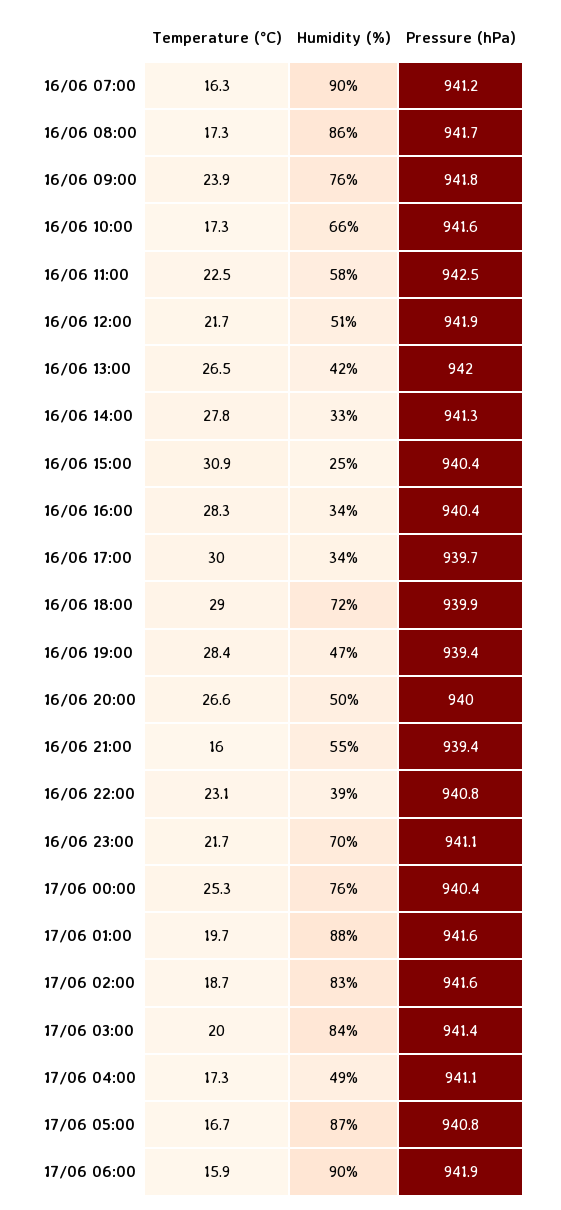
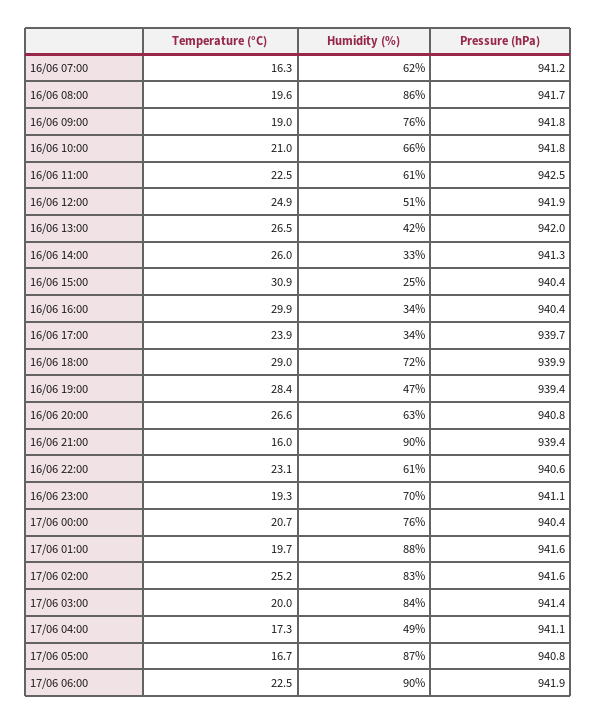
Humidity (%), 16/06 07:00: 90 -> 62
Temperature (°C), 16/06 08:00: 17.3 -> 19.6
Temperature (°C), 16/06 09:00: 23.9 -> 19
Temperature (°C), 16/06 10:00: 17.3 -> 21
Pressure (hPa), 16/06 10:00: 941.6 -> 941.8
Humidity (%), 16/06 11:00: 58 -> 61
Temperature (°C), 16/06 12:00: 21.7 -> 24.9
Temperature (°C), 16/06 14:00: 27.8 -> 26
Temperature (°C), 16/06 16:00: 28.3 -> 29.9
Temperature (°C), 16/06 17:00: 30 -> 23.9
Humidity (%), 16/06 20:00: 50 -> 63
Pressure (hPa), 16/06 20:00: 940 -> 940.8
Humidity (%), 16/06 21:00: 55 -> 90
Humidity (%), 16/06 22:00: 39 -> 61
Pressure (hPa), 16/06 22:00: 940.8 -> 940.6
Temperature (°C), 16/06 23:00: 21.7 -> 19.3
Temperature (°C), 17/06 00:00: 25.3 -> 20.7
Temperature (°C), 17/06 02:00: 18.7 -> 25.2
Temperature (°C), 17/06 06:00: 15.9 -> 22.5

